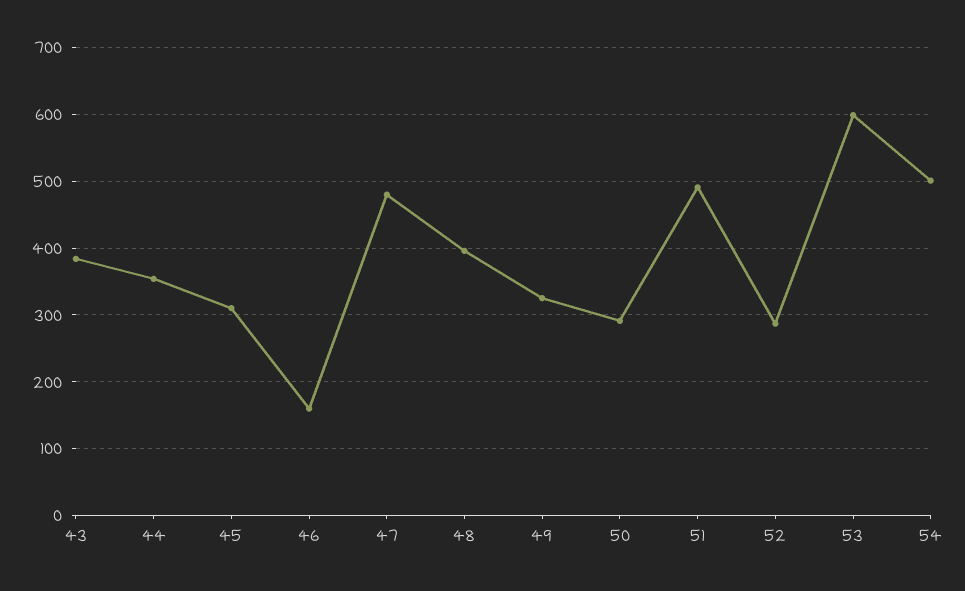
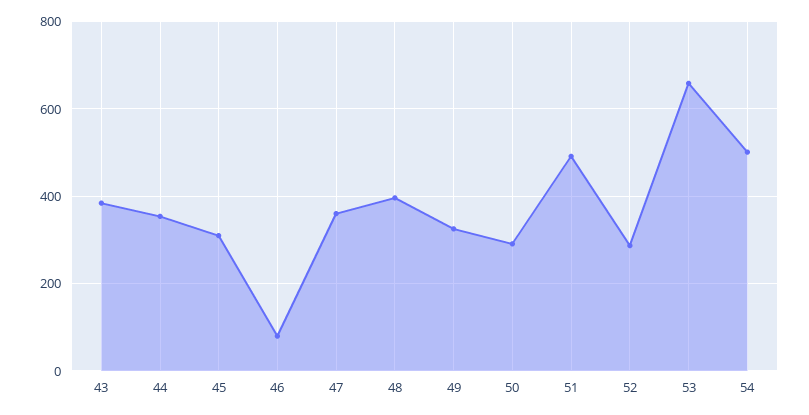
46: 160 -> 80
47: 480 -> 360
53: 600 -> 660

